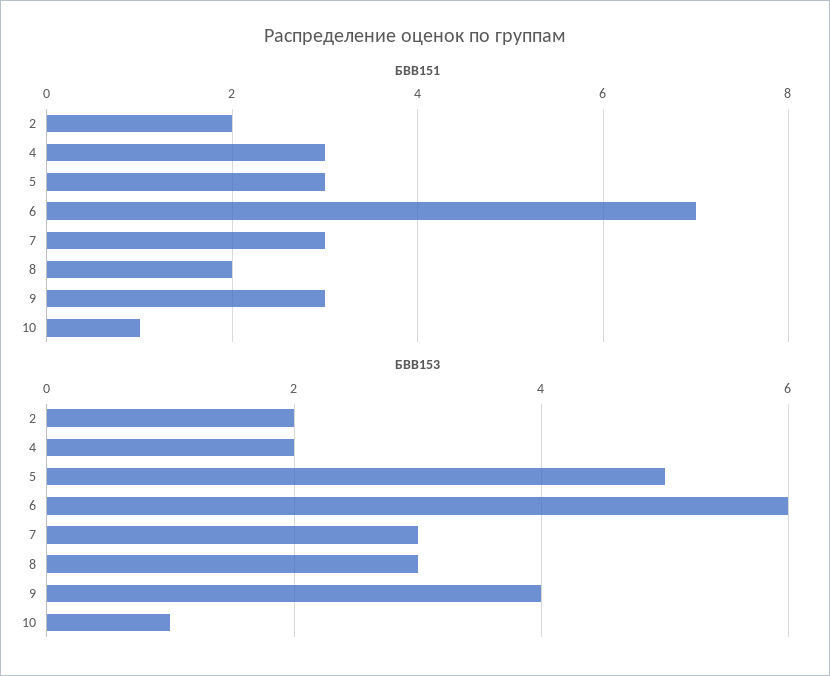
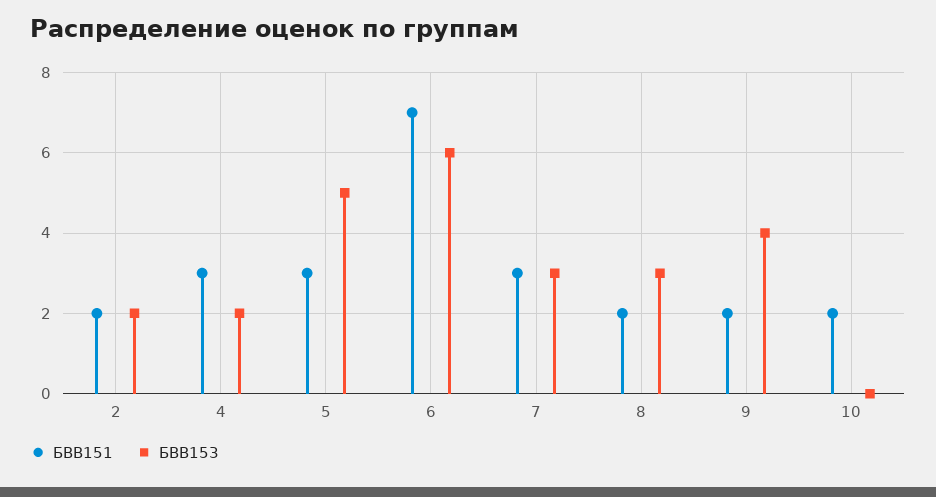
БВВ151, 9: 3 -> 2
БВВ151, 10: 1 -> 2
БВВ153, 10: 1 -> 0

